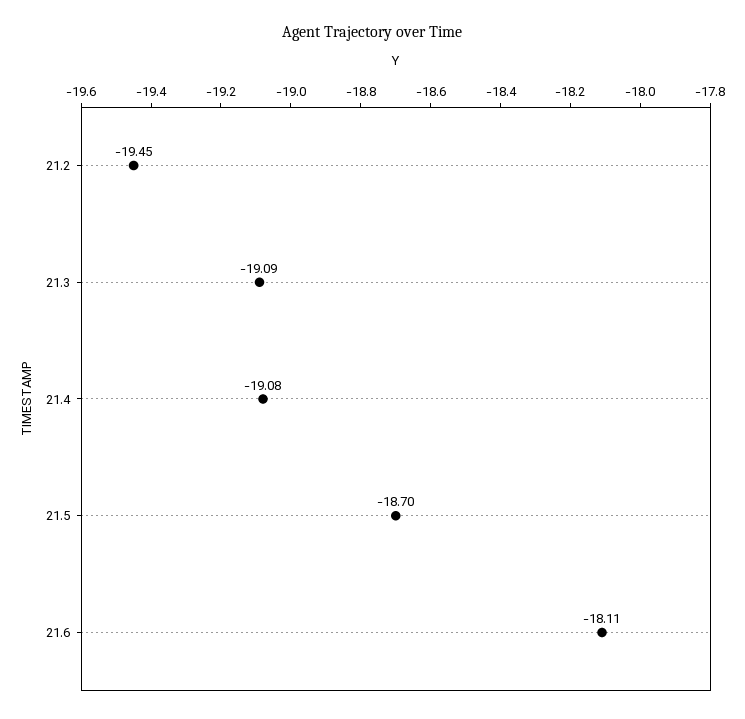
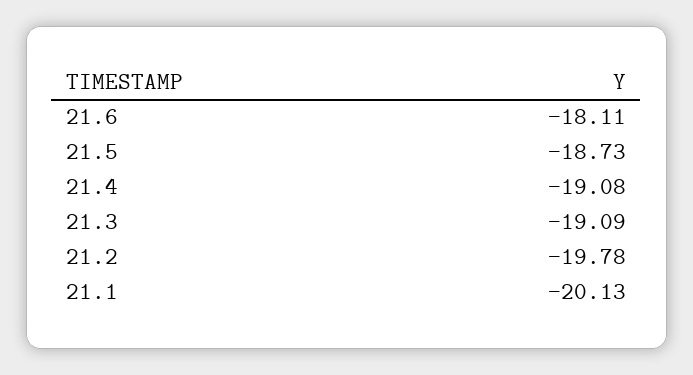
21.2: -19.45 -> -19.78
21.5: -18.7 -> -18.73
21.1: none -> -20.13

